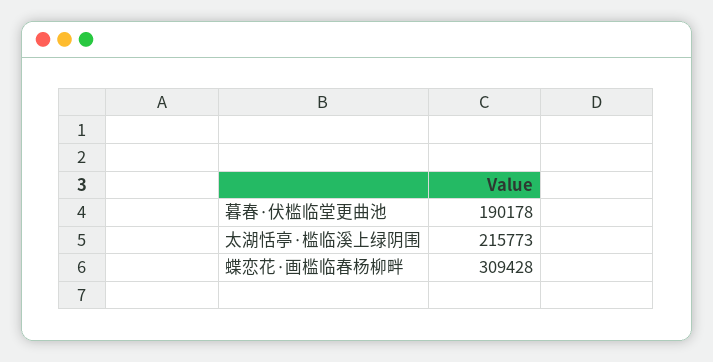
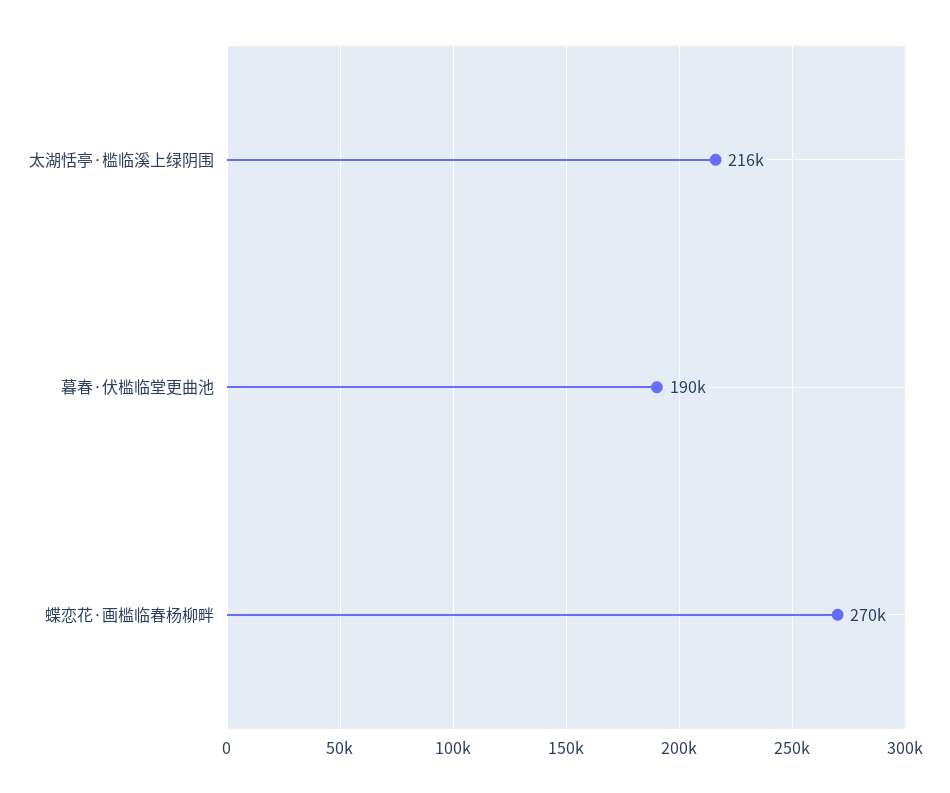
蝶恋花·画槛临春杨柳畔: 309428 -> 270000

